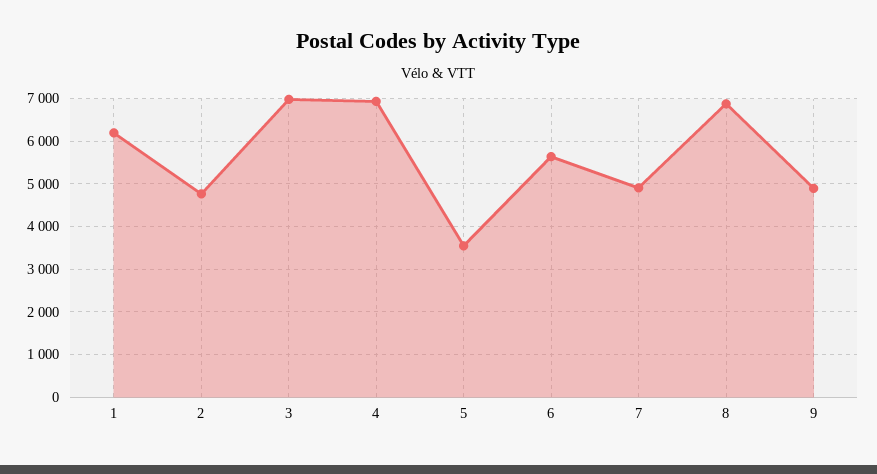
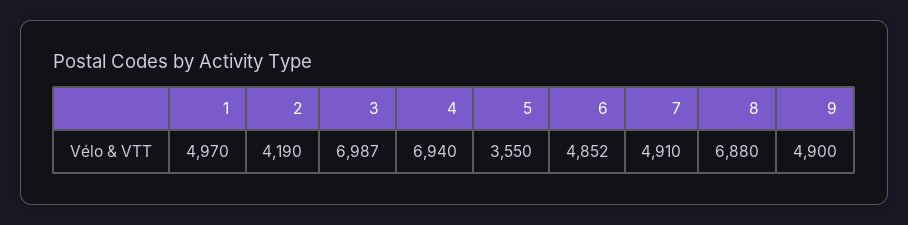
1: 6200 -> 4970
2: 4800 -> 4190
6: 5600 -> 4852

